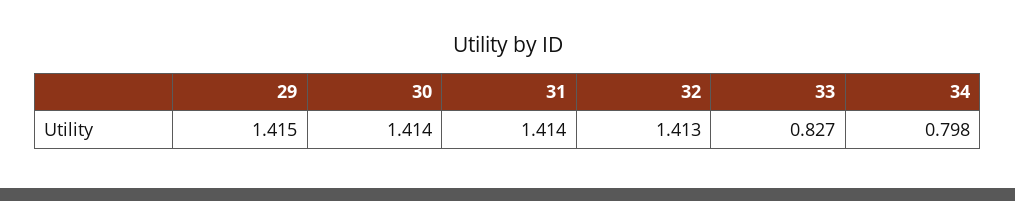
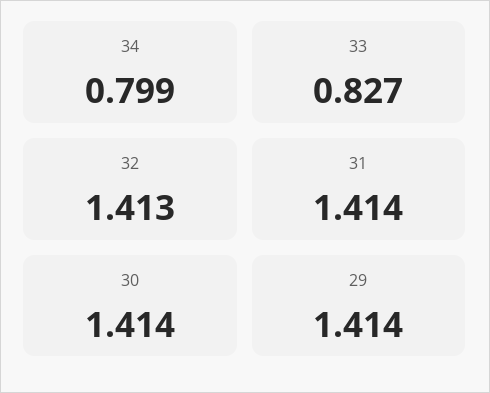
29: 1.415 -> 1.414
34: 0.798 -> 0.799

